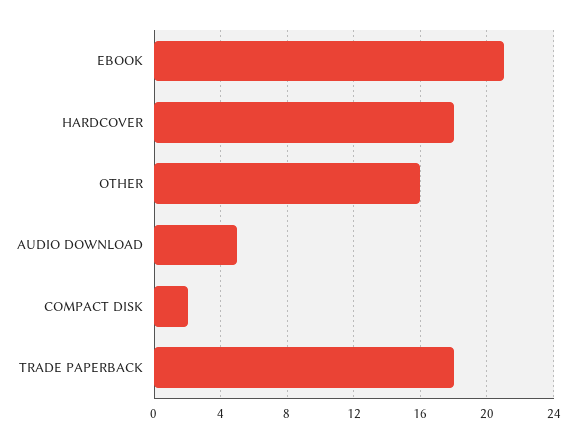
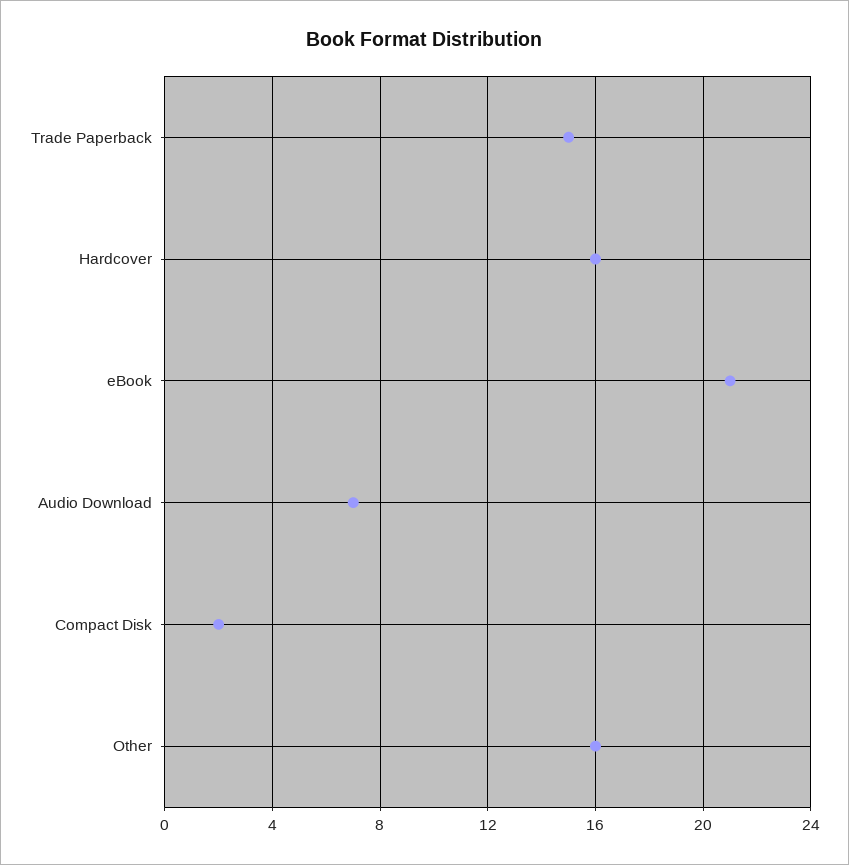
HARDCOVER: 18 -> 16
AUDIO DOWNLOAD: 5 -> 7
TRADE PAPERBACK: 18 -> 15

